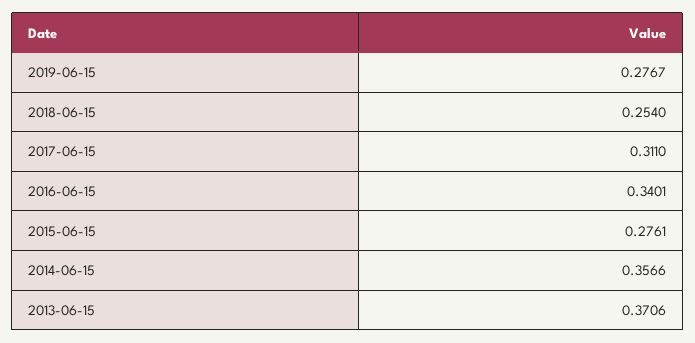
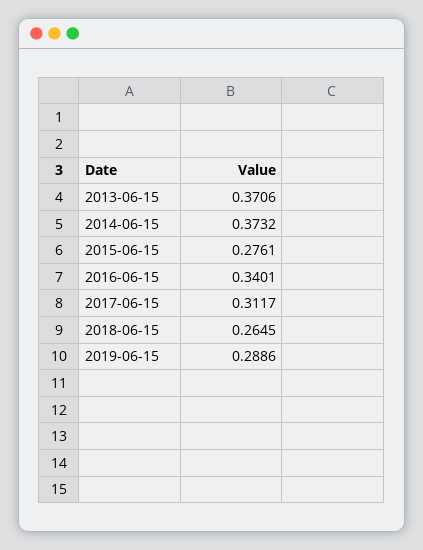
2019-06-15: 0.2767 -> 0.2886
2018-06-15: 0.254 -> 0.2645
2017-06-15: 0.311 -> 0.3117
2014-06-15: 0.3566 -> 0.3732

